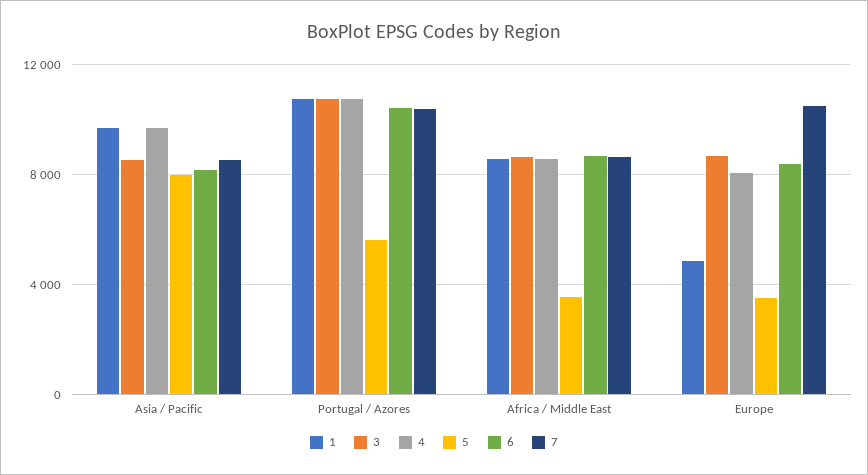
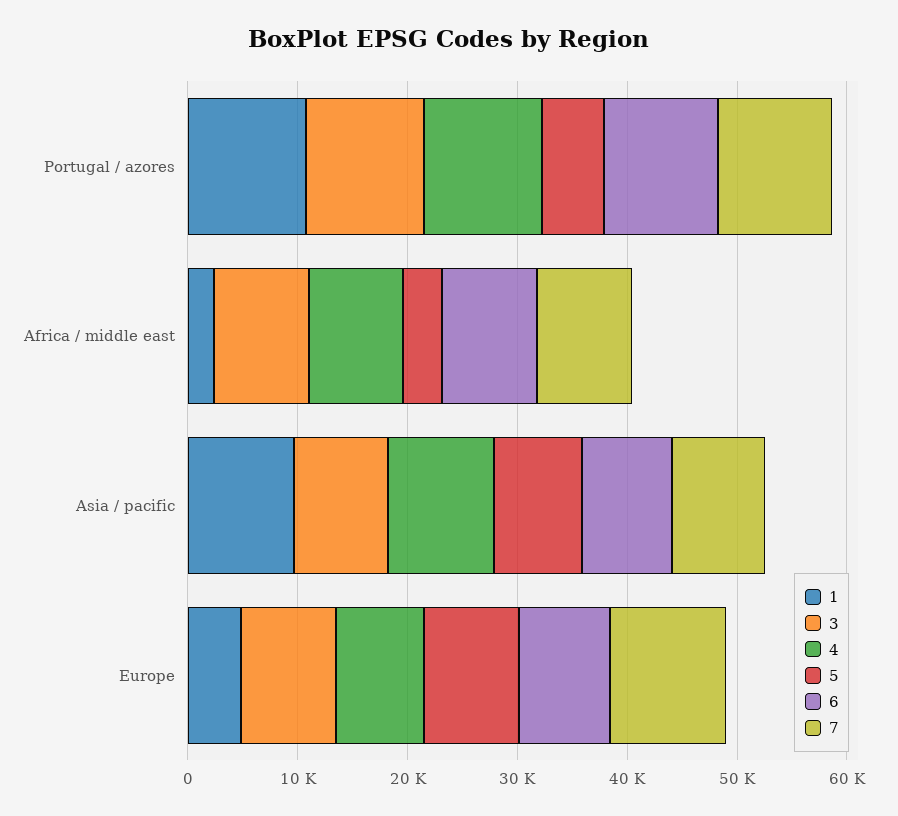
1, Africa / Middle East: 8500 -> 2000
5, Europe: 3500 -> 8000

